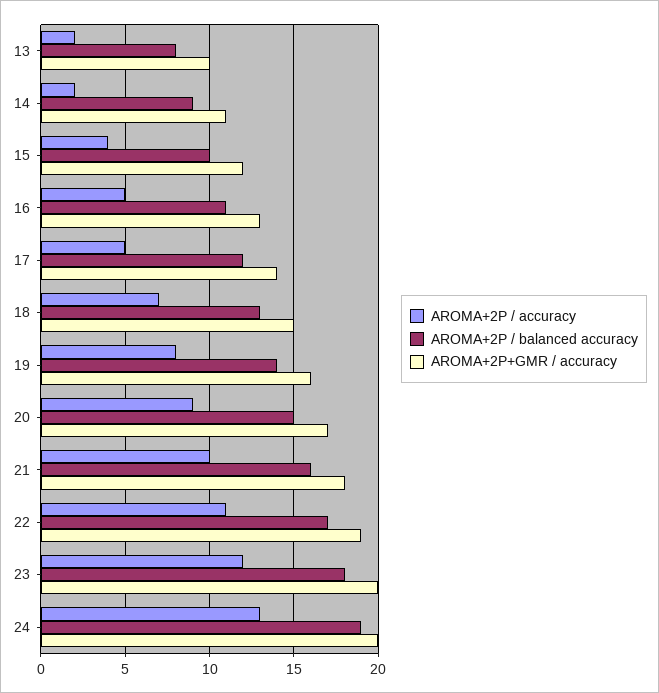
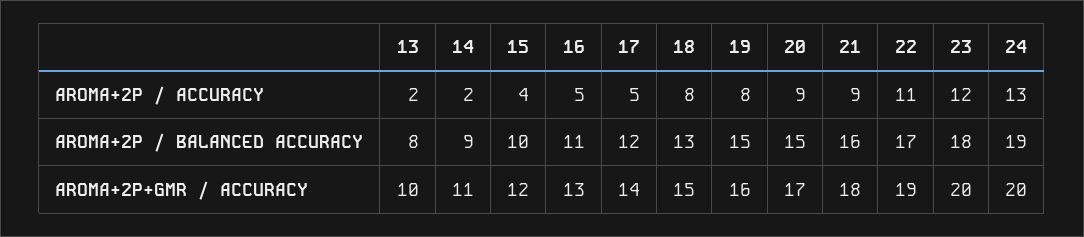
AROMA+2P / accuracy, 18: 7 -> 8
AROMA+2P / balanced accuracy, 19: 14 -> 15
AROMA+2P / accuracy, 21: 10 -> 9

